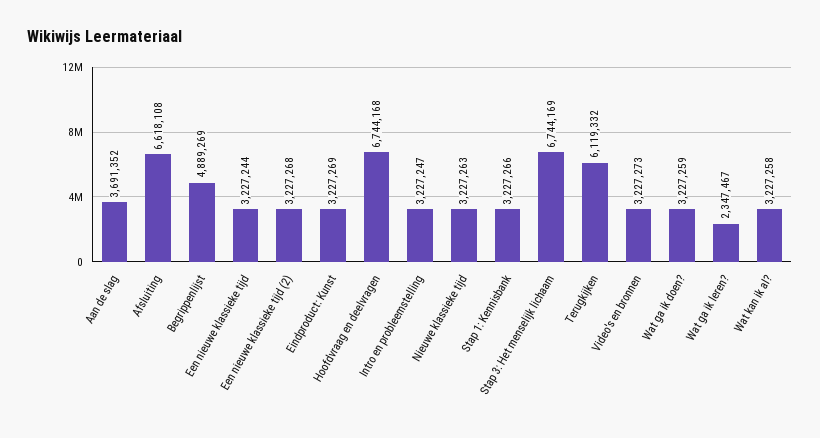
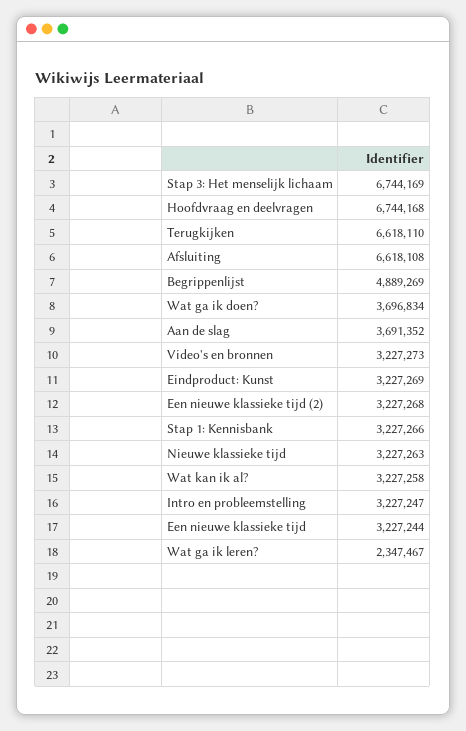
Terugkijken: 6119332 -> 6618110
Wat ga ik doen?: 3227259 -> 3696834

